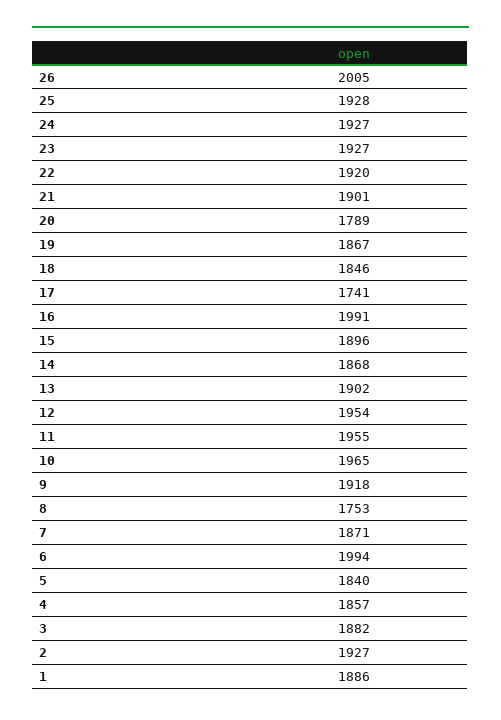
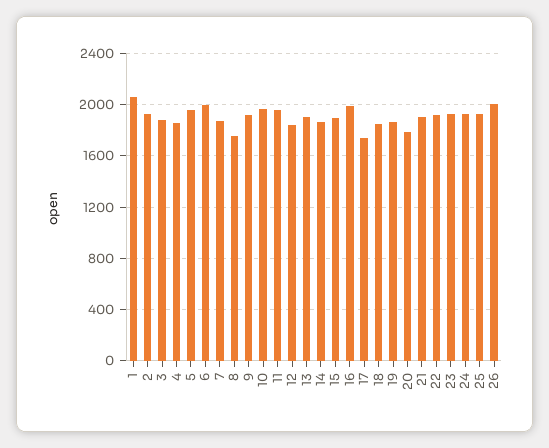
12: 1954 -> 1850
5: 1840 -> 1950
1: 1886 -> 2050

